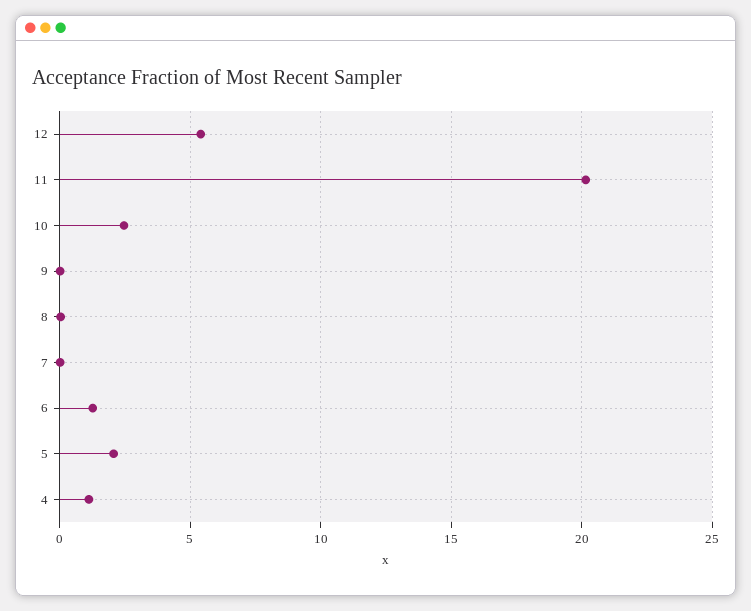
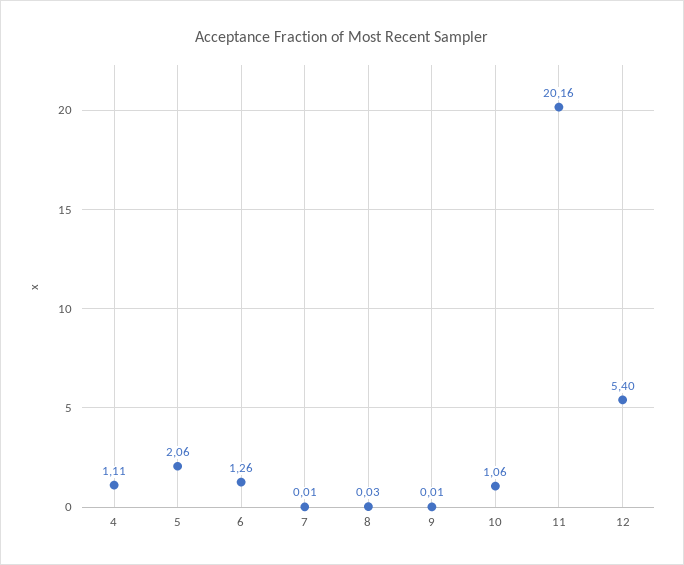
10: 2.5 -> 1.06

